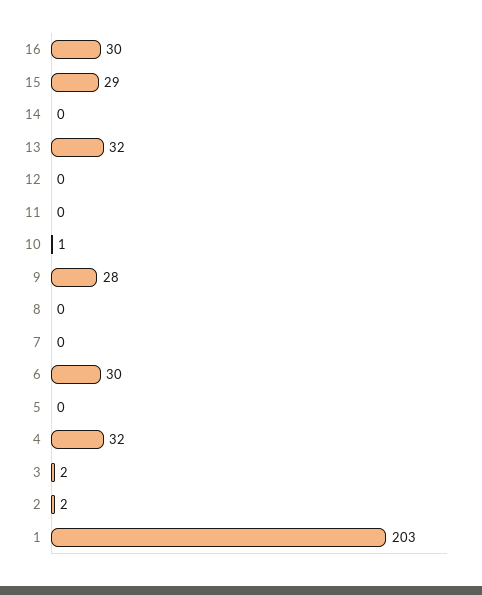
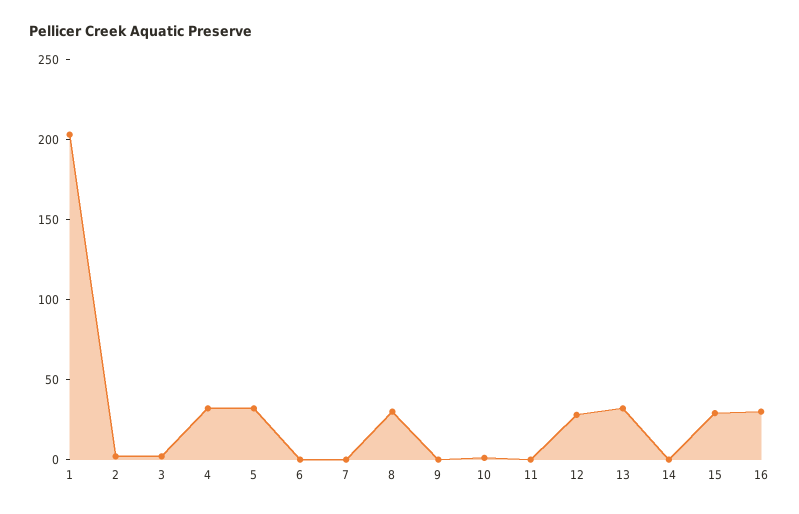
12: 0 -> 30
9: 28 -> 0
8: 0 -> 30
6: 30 -> 0
5: 0 -> 30

